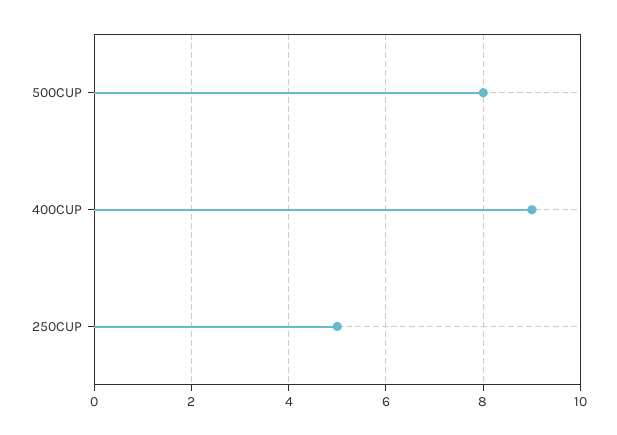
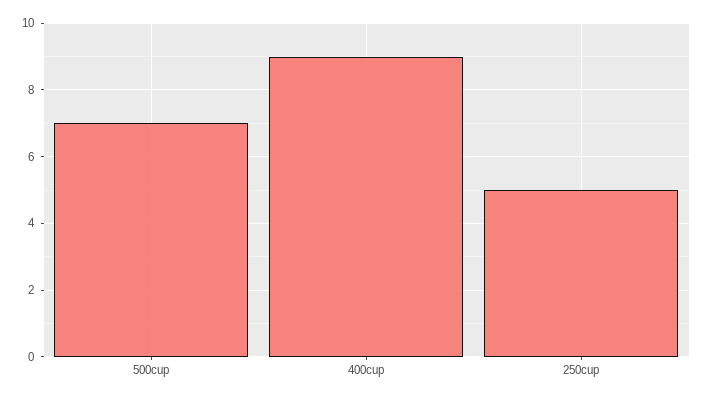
500CUP: 8 -> 7

